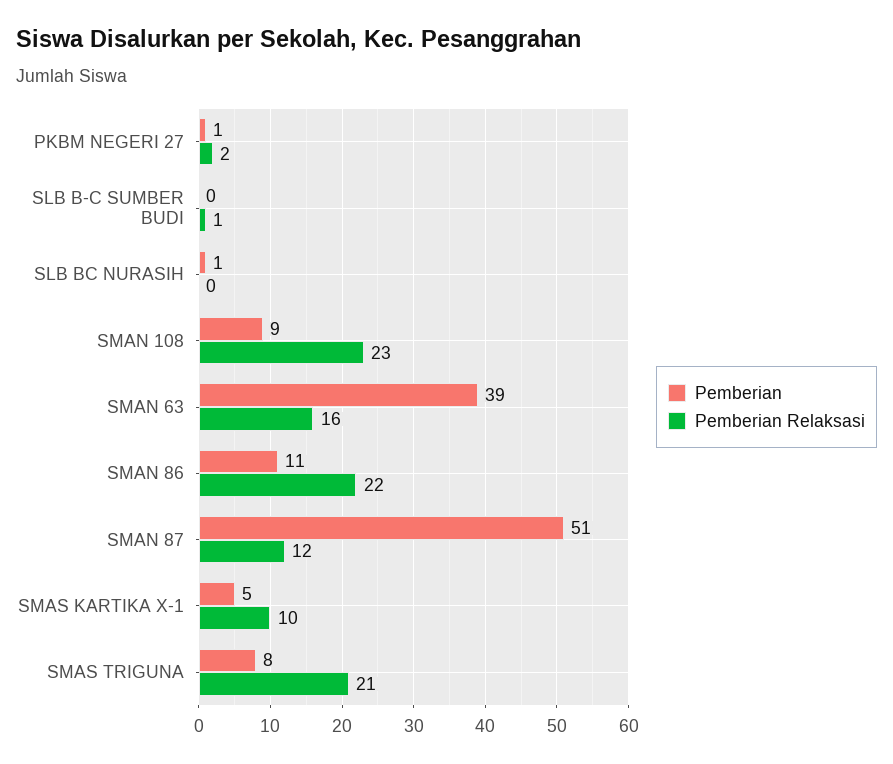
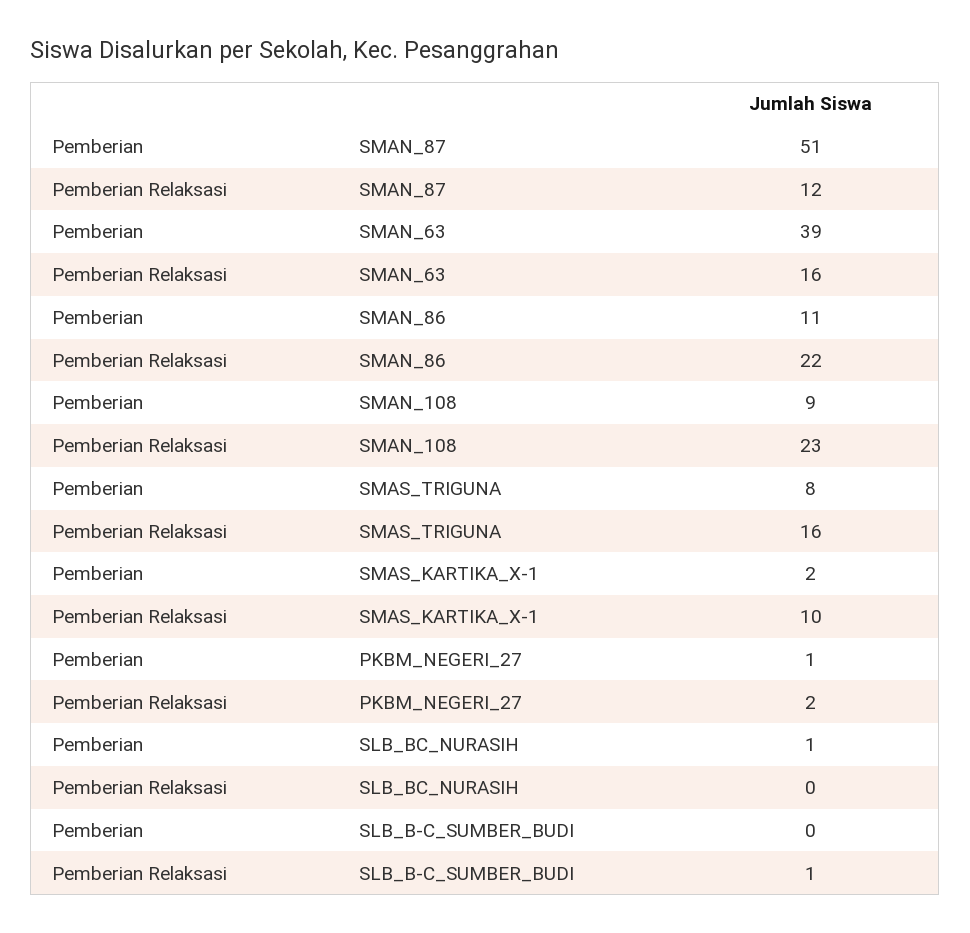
Pemberian, SMAS KARTIKA X-1: 5 -> 2
Pemberian Relaksasi, SMAS TRIGUNA: 21 -> 16

